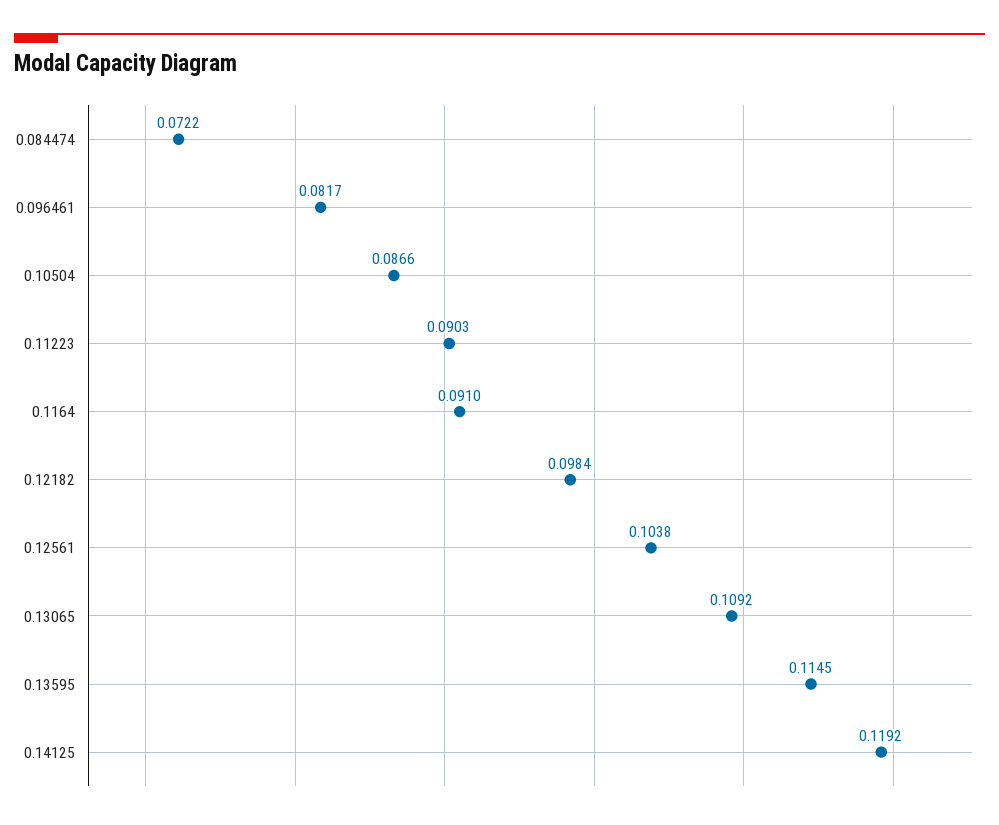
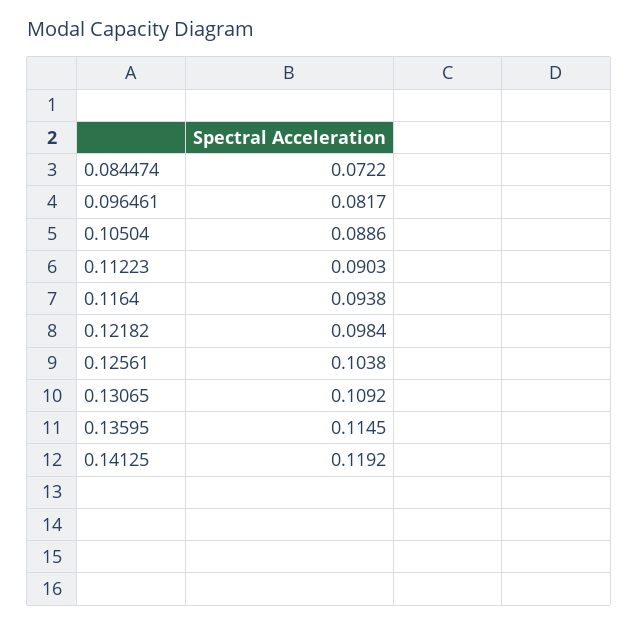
0.10504: 0.0866 -> 0.0886
0.1164: 0.091 -> 0.0938

